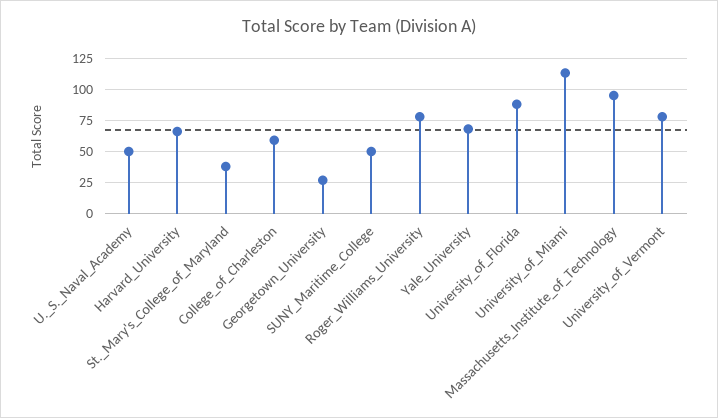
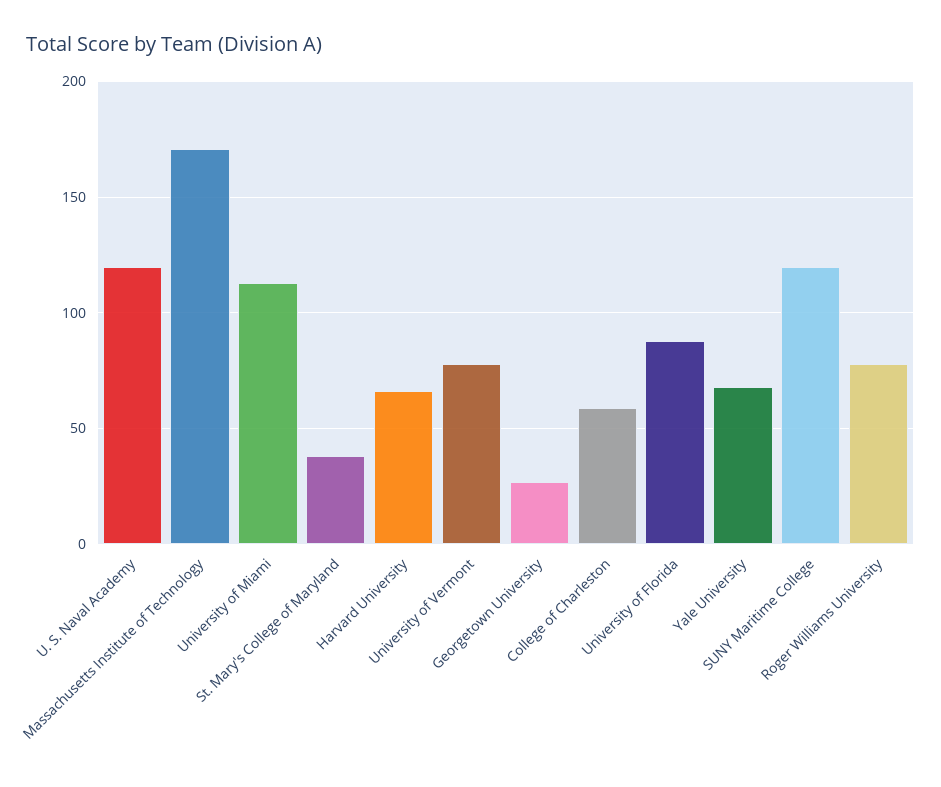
U._S._Naval_Academy: 50 -> 120
SUNY_Maritime_College: 50 -> 120
Massachusetts_Institute_of_Technology: 95 -> 170

